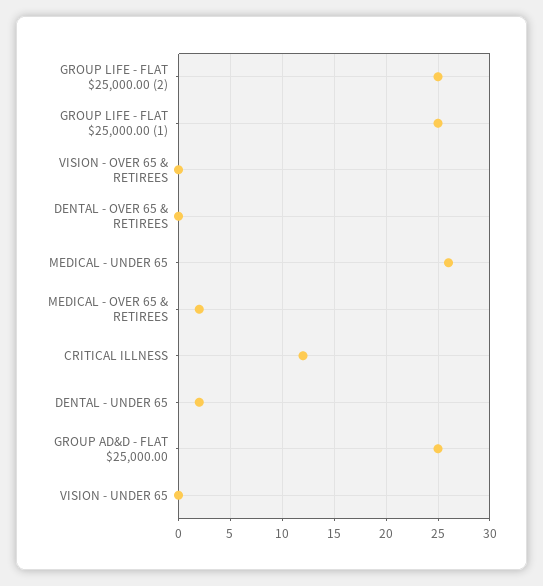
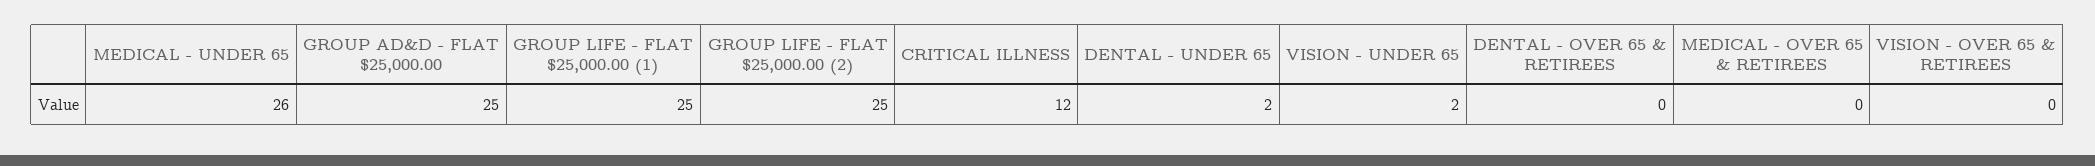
MEDICAL - OVER 65 & RETIREES: 2 -> 0
VISION - UNDER 65: 0 -> 2

